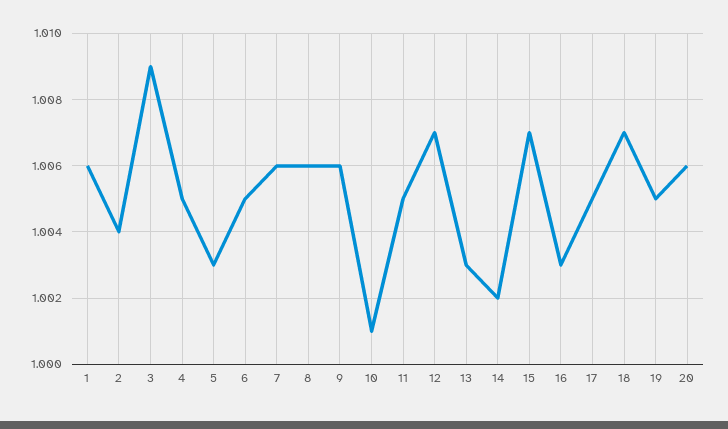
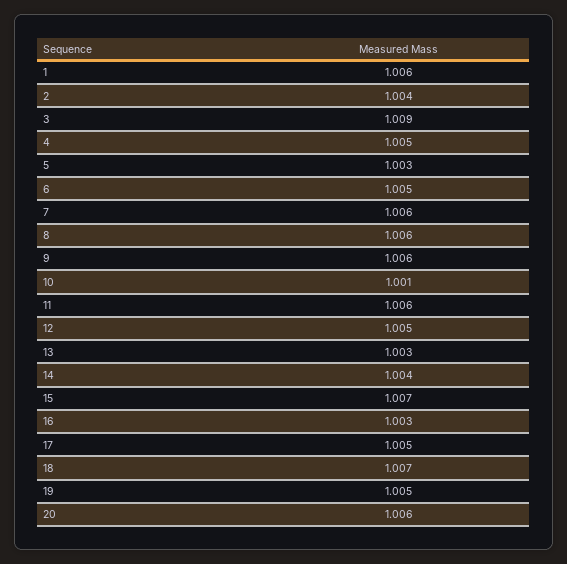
11: 1.005 -> 1.006
12: 1.007 -> 1.005
14: 1.002 -> 1.004

